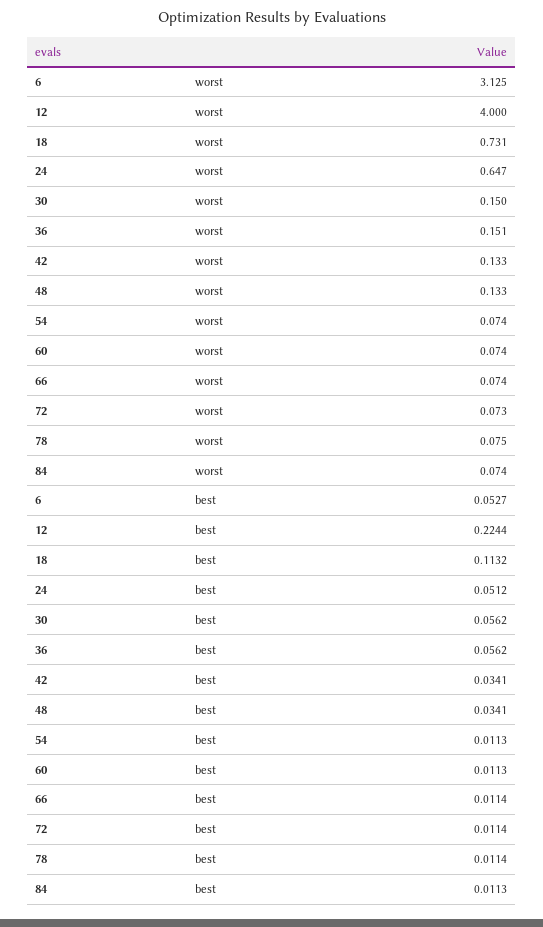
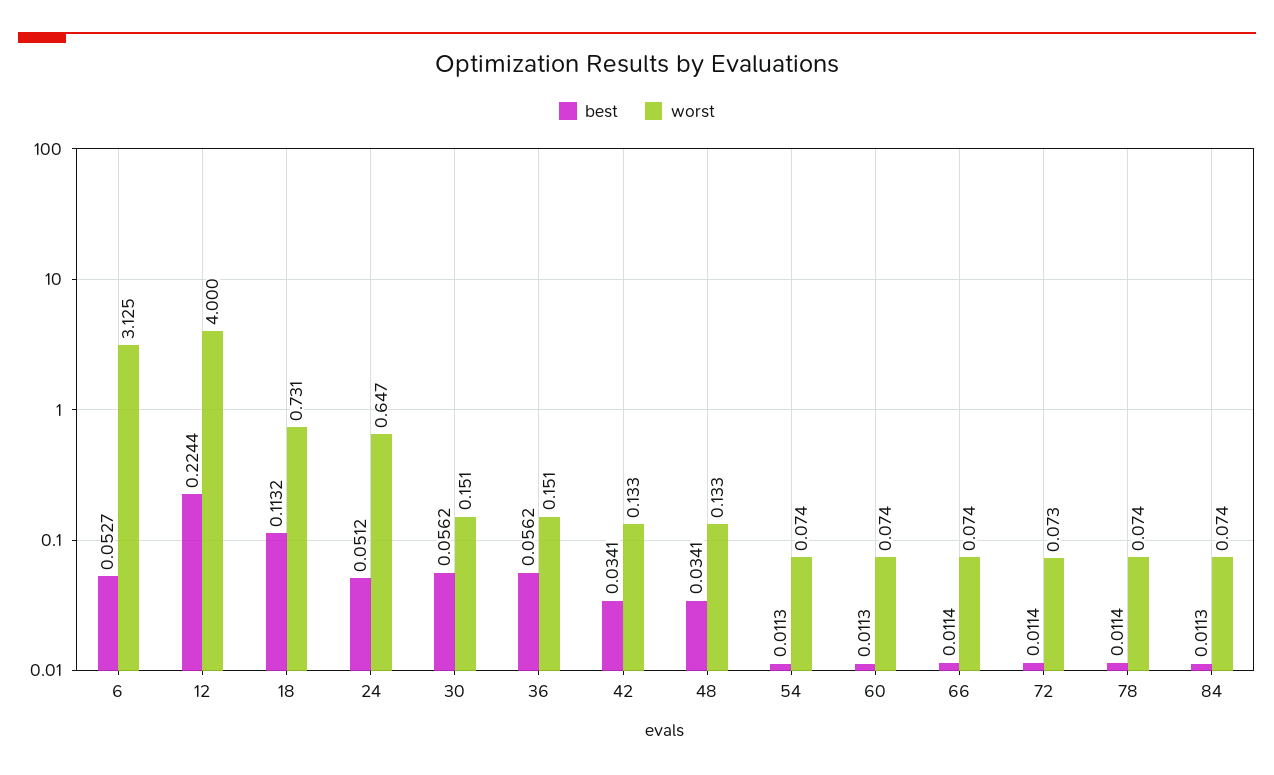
worst, 30: 0.15 -> 0.151
worst, 78: 0.075 -> 0.074

